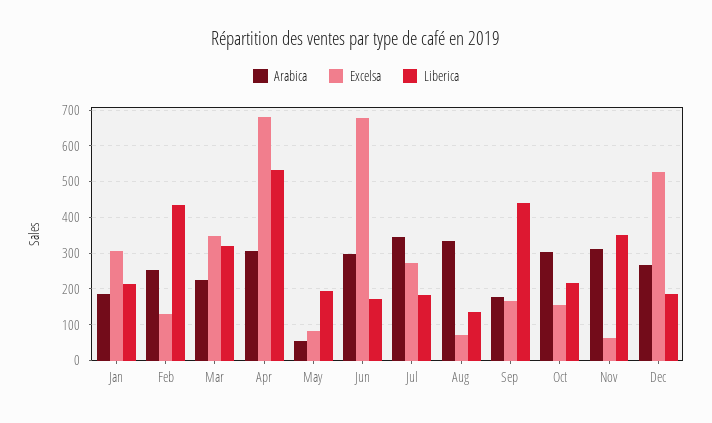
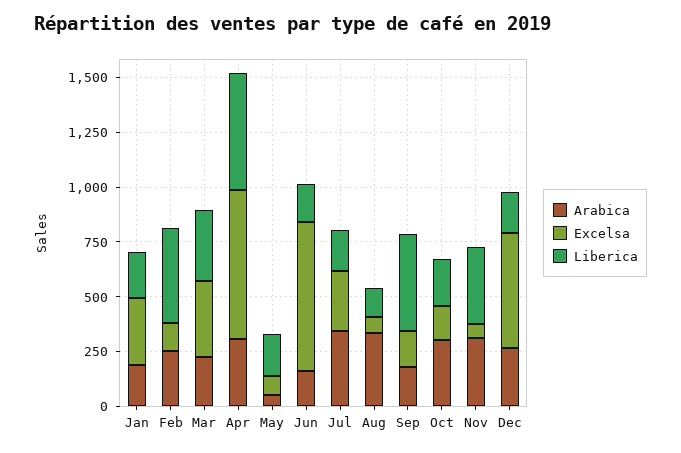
Arabica, Jun: 300 -> 150

